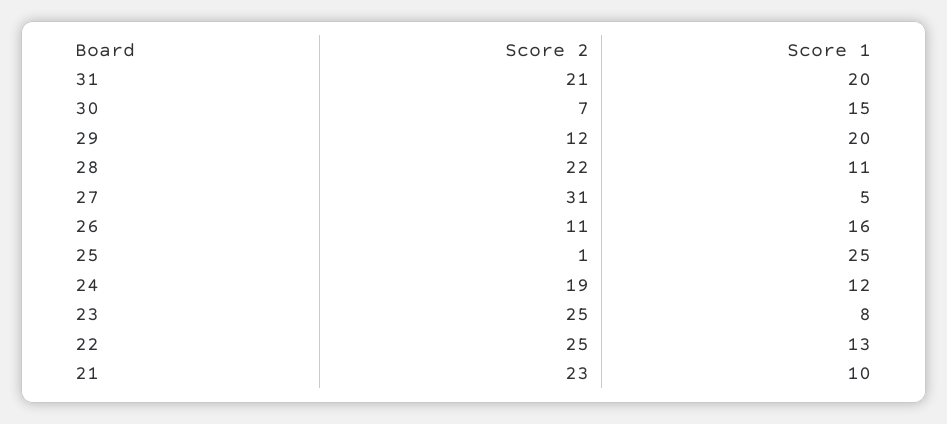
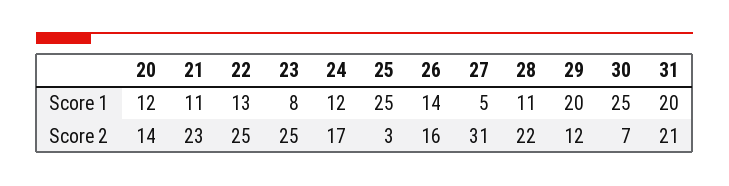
Score 1, 30: 15 -> 25
Score 2, 26: 11 -> 16
Score 1, 26: 16 -> 14
Score 2, 25: 1 -> 3
Score 2, 24: 19 -> 17
Score 1, 21: 10 -> 11
Score 1, 20: none -> 12
Score 2, 20: none -> 14

